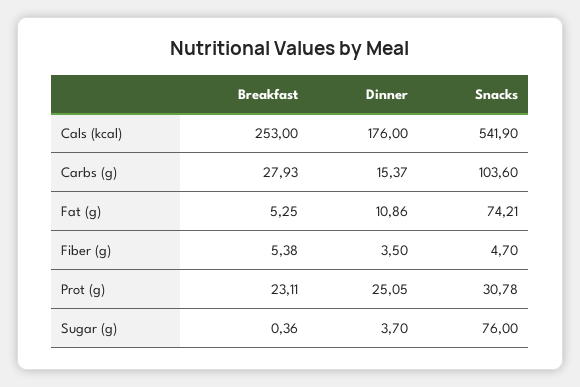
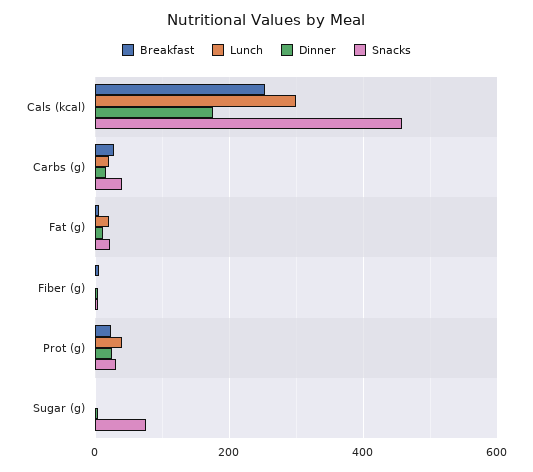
Snacks, Cals (kcal): 541.9 -> 460
Snacks, Carbs (g): 103.6 -> 40
Snacks, Fat (g): 74.21 -> 20
Lunch, Cals (kcal): none -> 300
Lunch, Carbs (g): none -> 20
Lunch, Fat (g): none -> 20
Lunch, Fiber (g): none -> 0
Lunch, Prot (g): none -> 40
Lunch, Sugar (g): none -> 0

